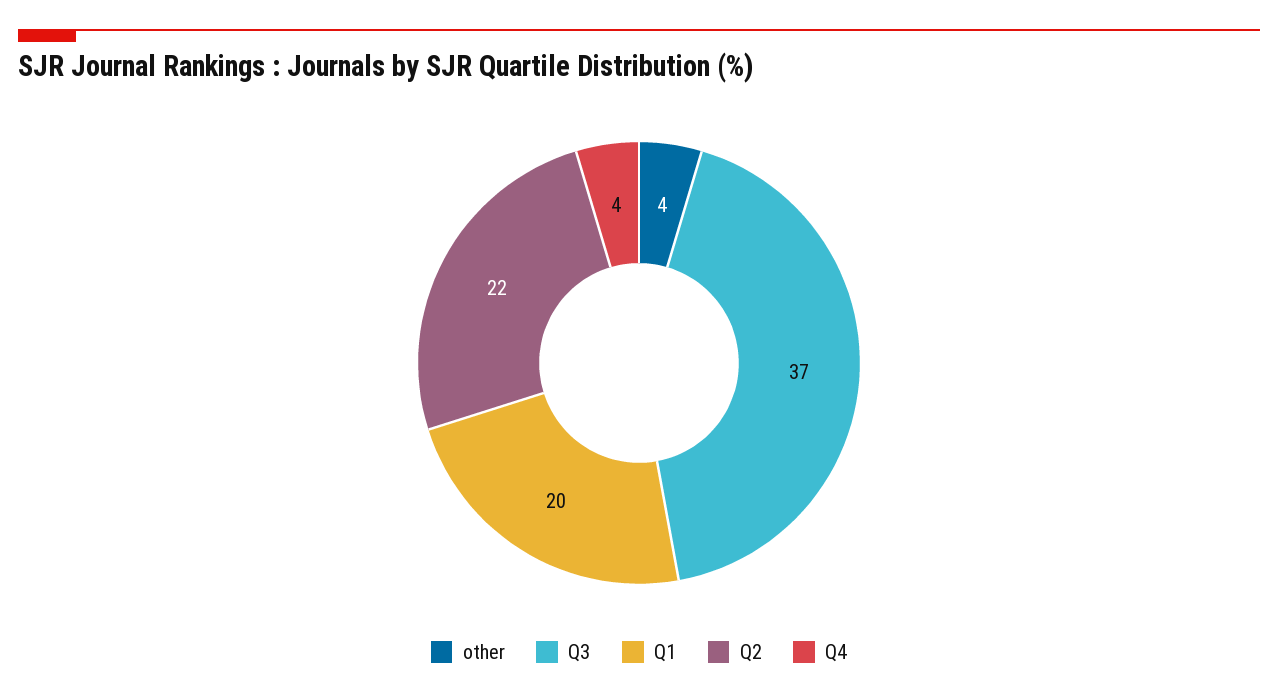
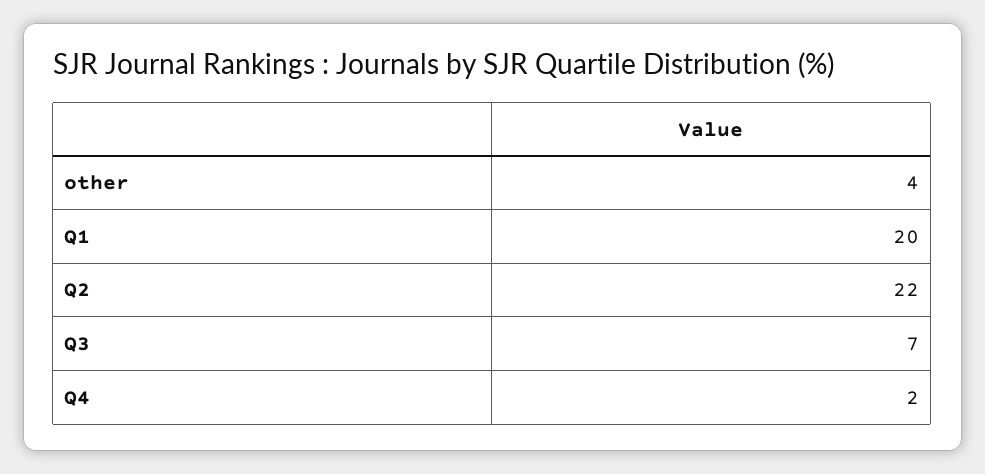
Q3: 37 -> 7
Q4: 4 -> 2

